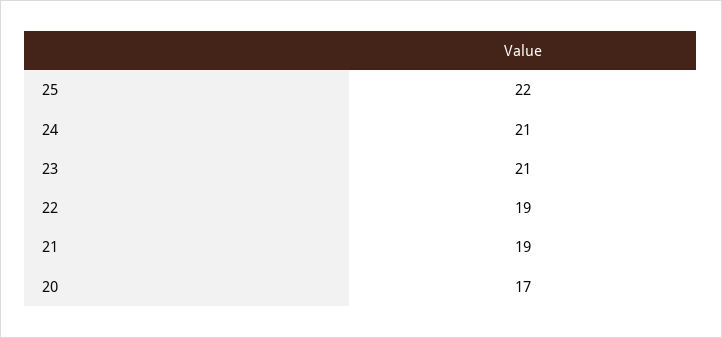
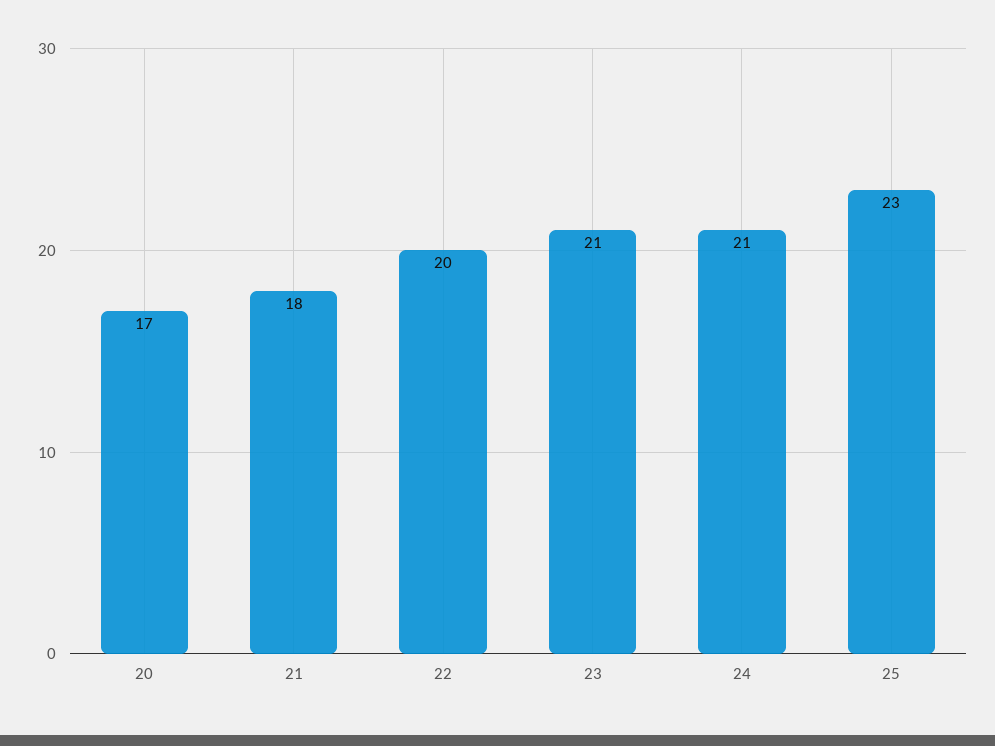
25: 22 -> 23
22: 19 -> 20
21: 19 -> 18

